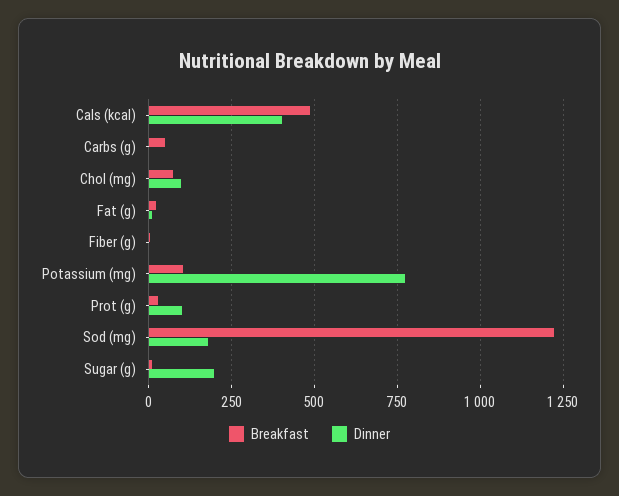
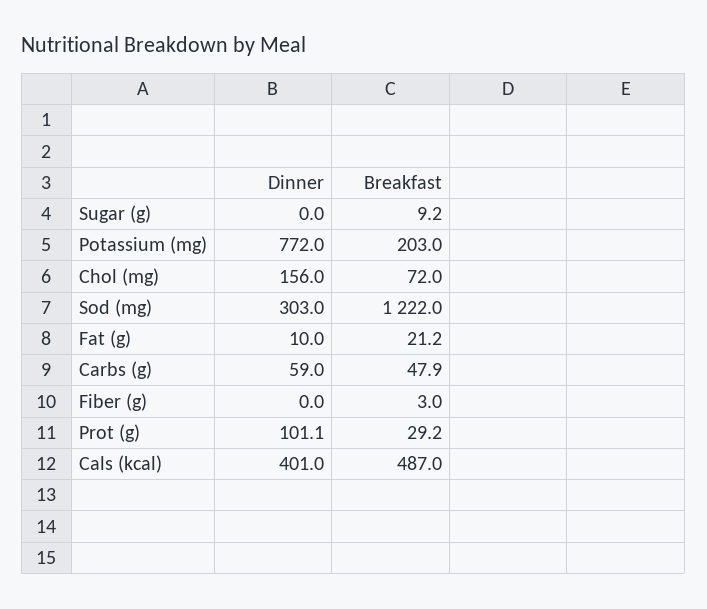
Dinner, Carbs (g): 0 -> 59
Dinner, Chol (mg): 100 -> 156
Breakfast, Potassium (mg): 100 -> 203
Dinner, Sod (mg): 175 -> 303
Dinner, Sugar (g): 200 -> 0

